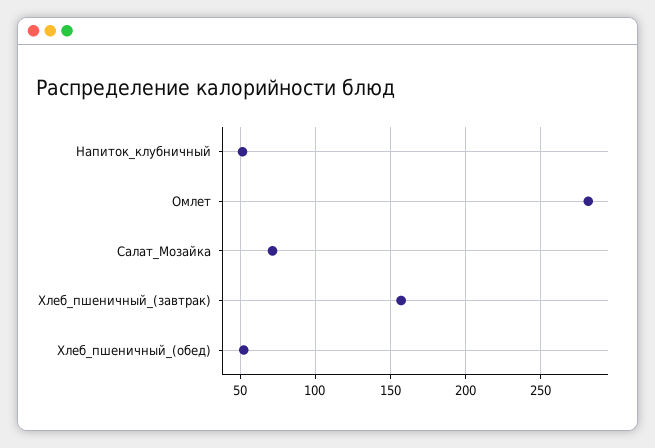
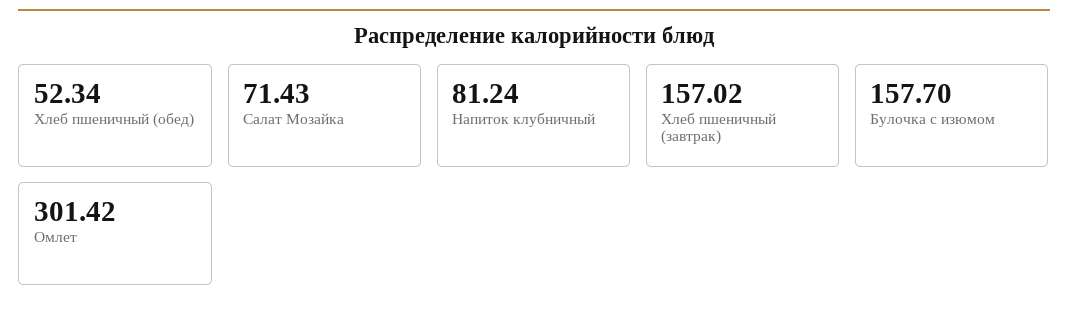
Напиток_клубничный: 50 -> 81.24
Омлет: 280 -> 301.42
Булочка с изюмом: none -> 157.7

